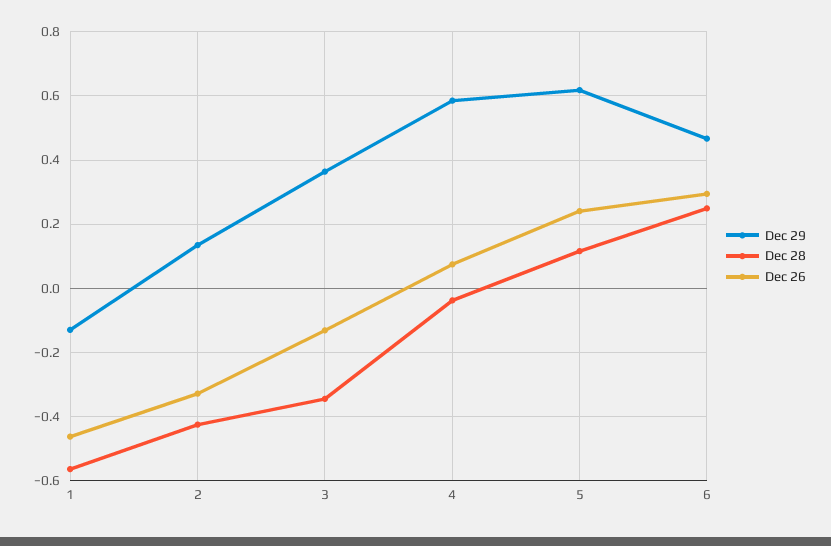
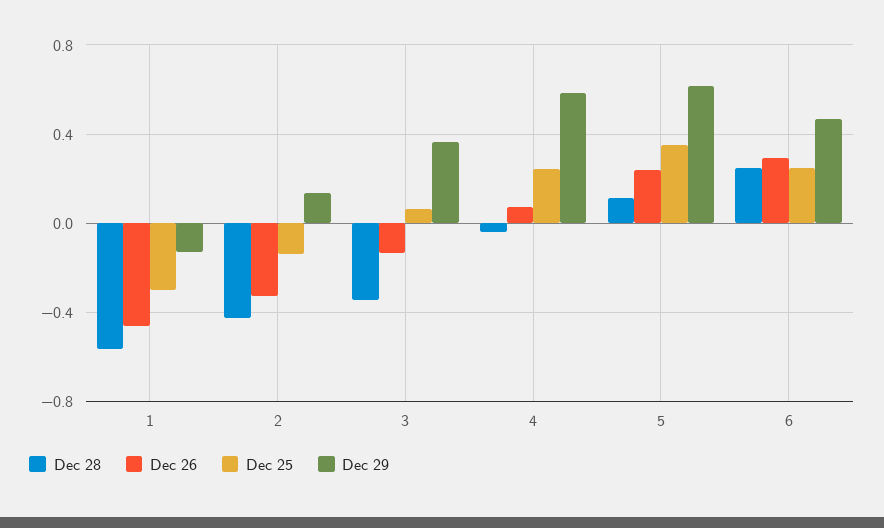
Dec 25, 1: none -> -0.3
Dec 25, 2: none -> -0.15
Dec 25, 3: none -> 0.05
Dec 25, 4: none -> 0.25
Dec 25, 5: none -> 0.35
Dec 25, 6: none -> 0.25

